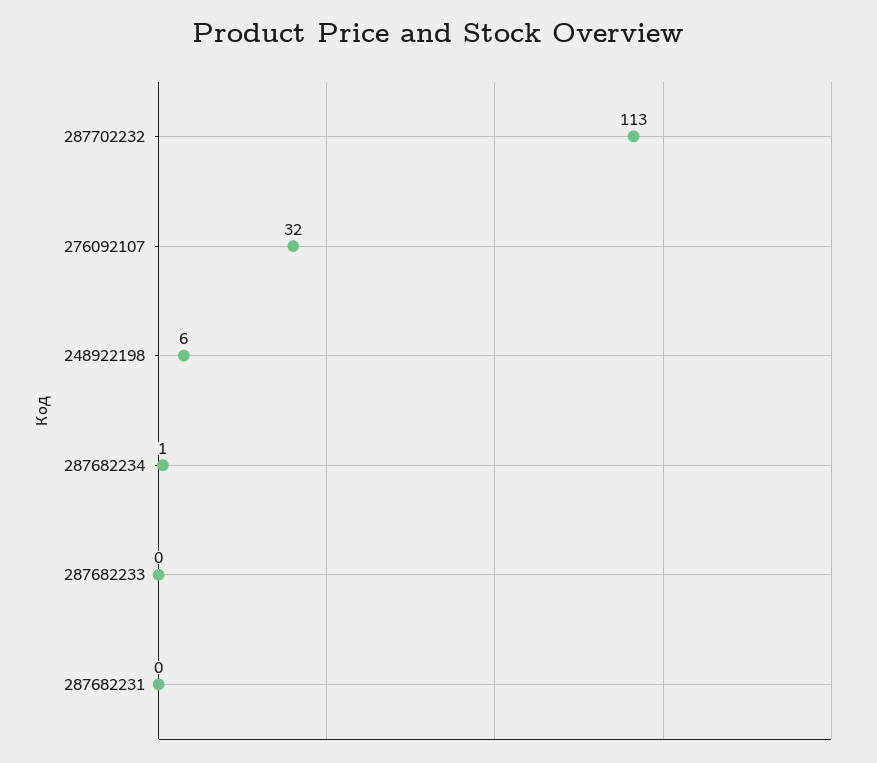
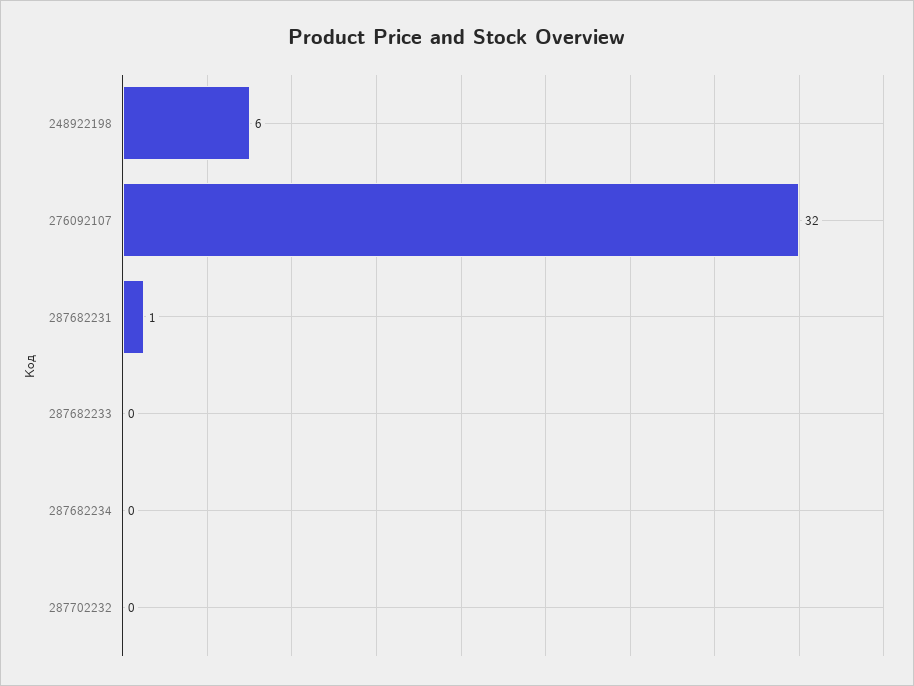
287702232: 113 -> 0
287682234: 1 -> 0
287682231: 0 -> 1

